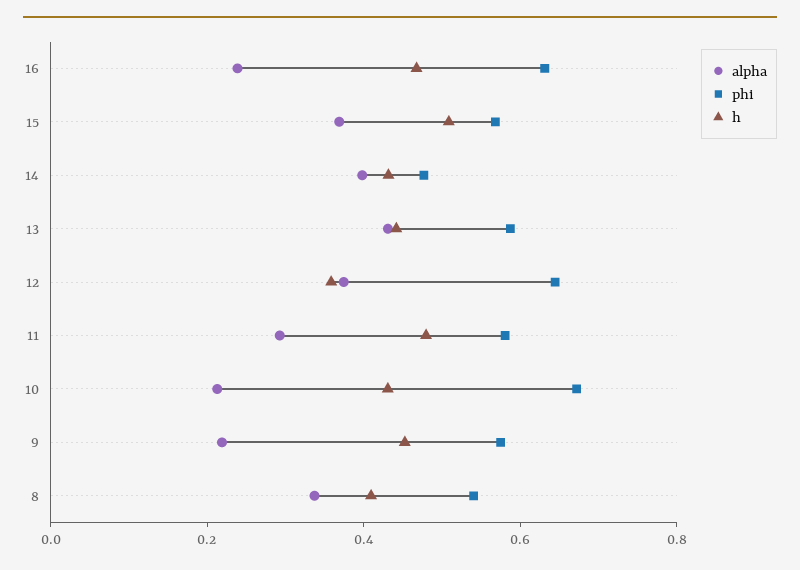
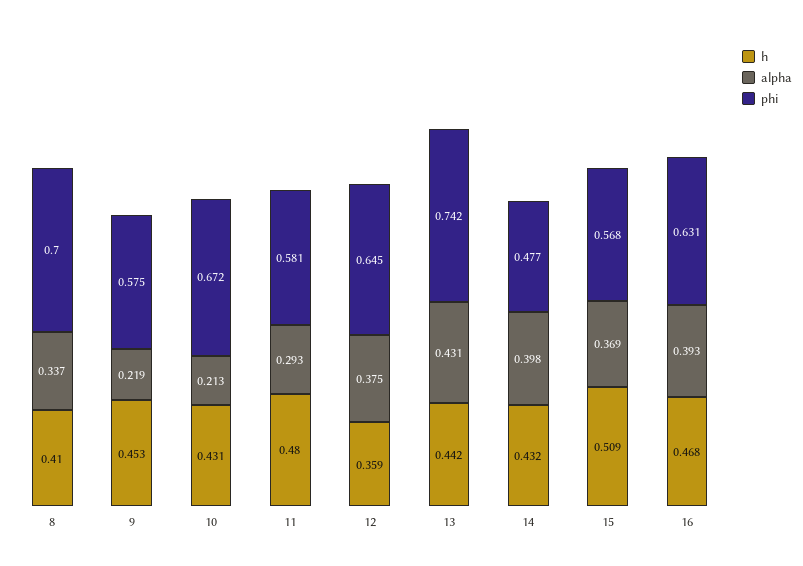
alpha, 16: 0.25 -> 0.393
phi, 13: 0.6 -> 0.742
phi, 8: 0.55 -> 0.7

